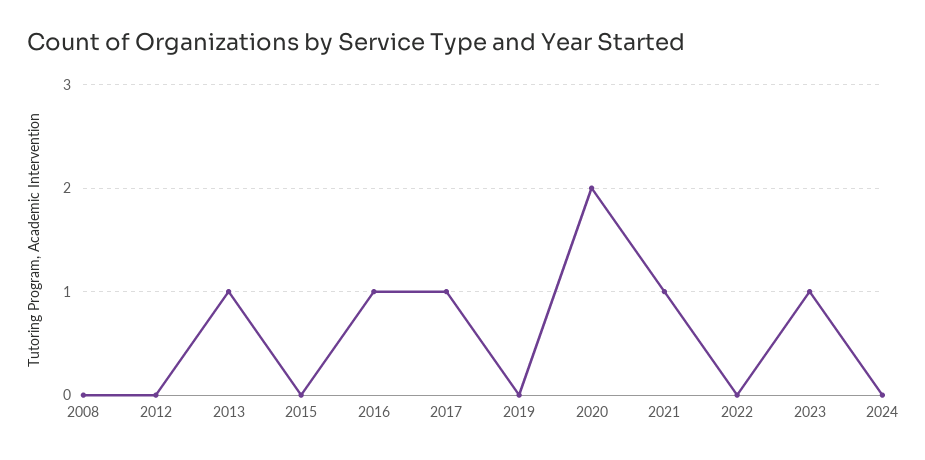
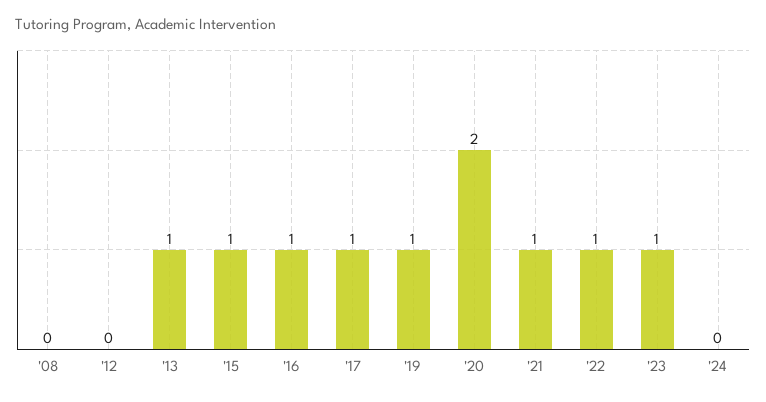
2015: 0 -> 1
2019: 0 -> 1
2022: 0 -> 1

